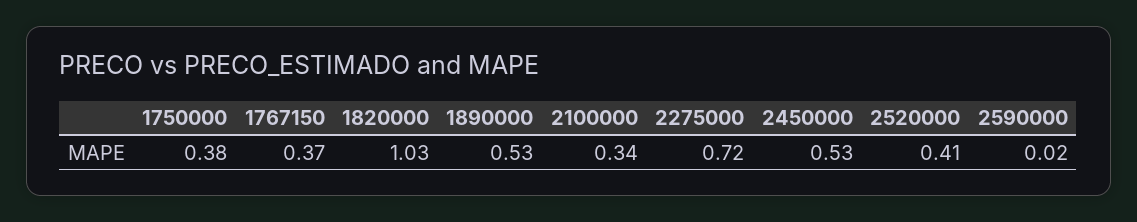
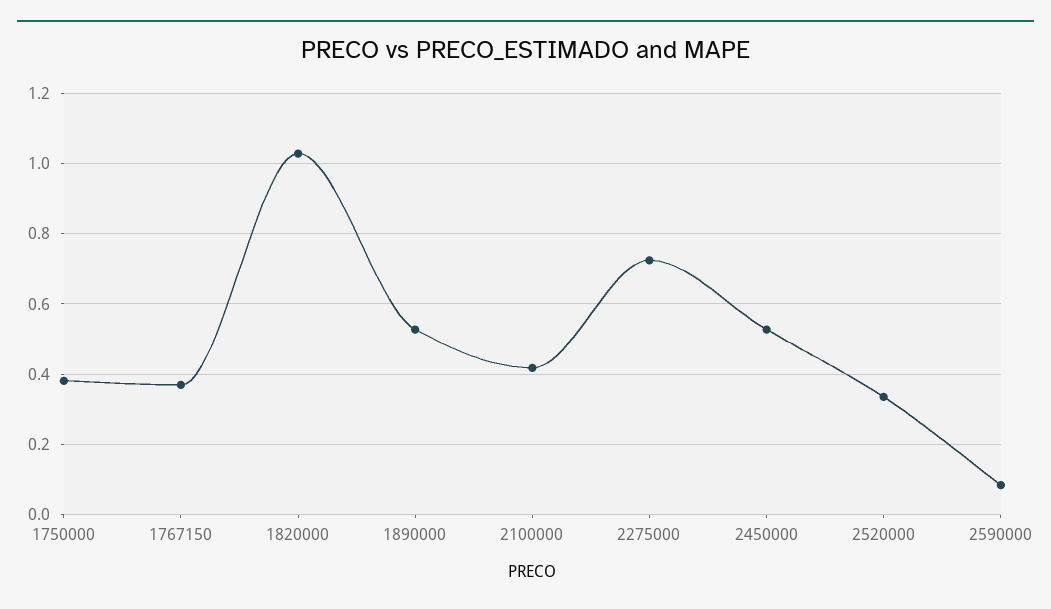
2100000: 0.34 -> 0.42
2520000: 0.41 -> 0.34
2590000: 0.02 -> 0.08

